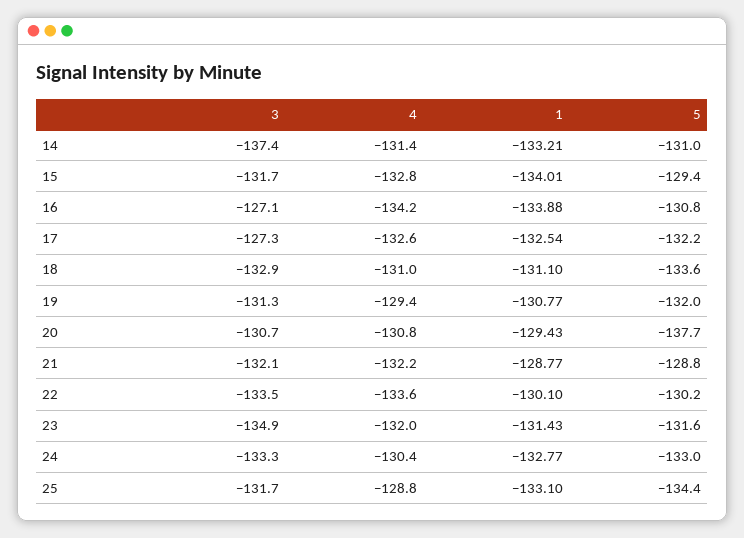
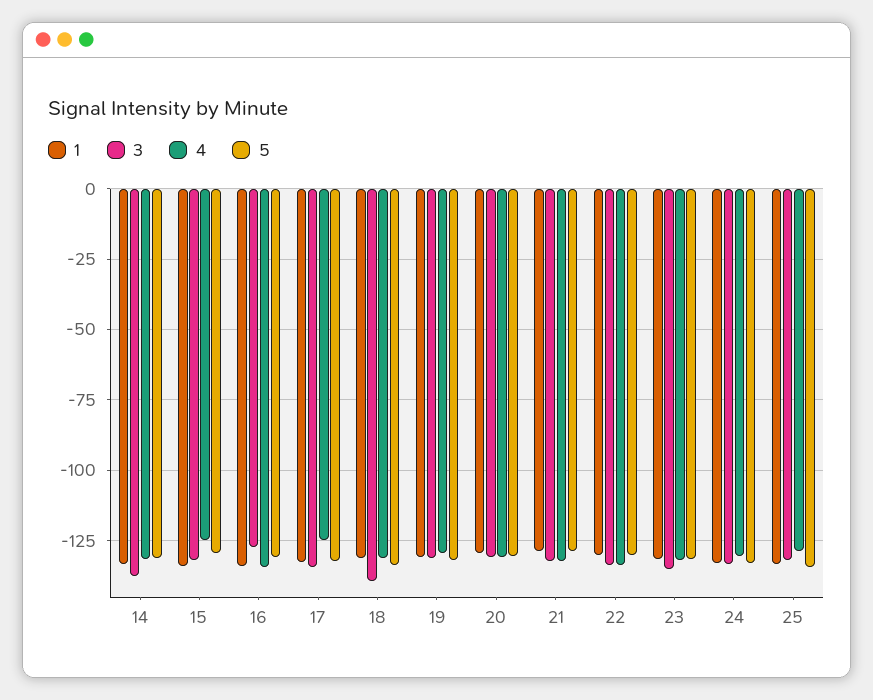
4, 15: -132.8 -> -125
3, 17: -127.3 -> -135
4, 17: -132.6 -> -125
3, 18: -132.9 -> -140
5, 20: -137.7 -> -130

